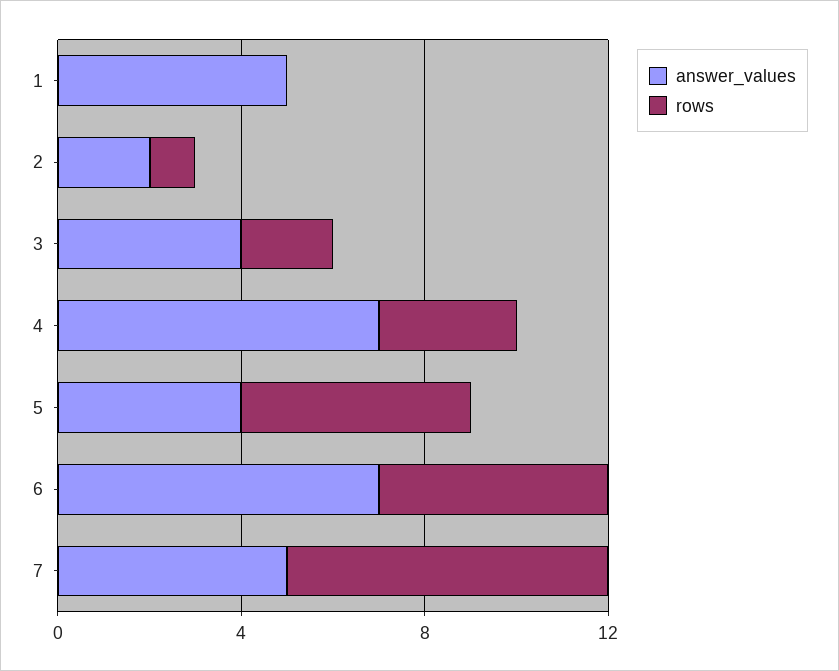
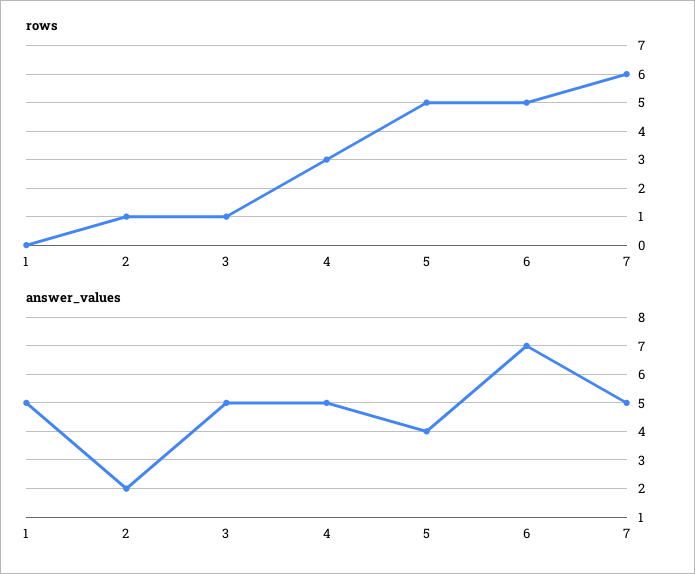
answer_values, 3: 4 -> 5
rows, 3: 2 -> 1
answer_values, 4: 7 -> 5
rows, 7: 7 -> 6

